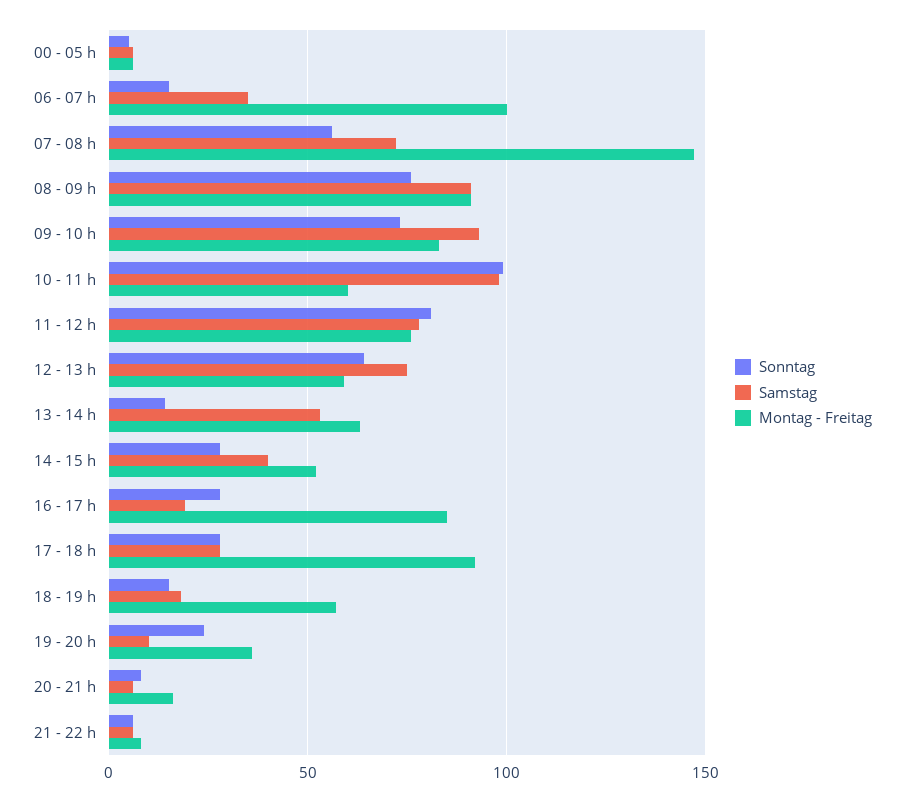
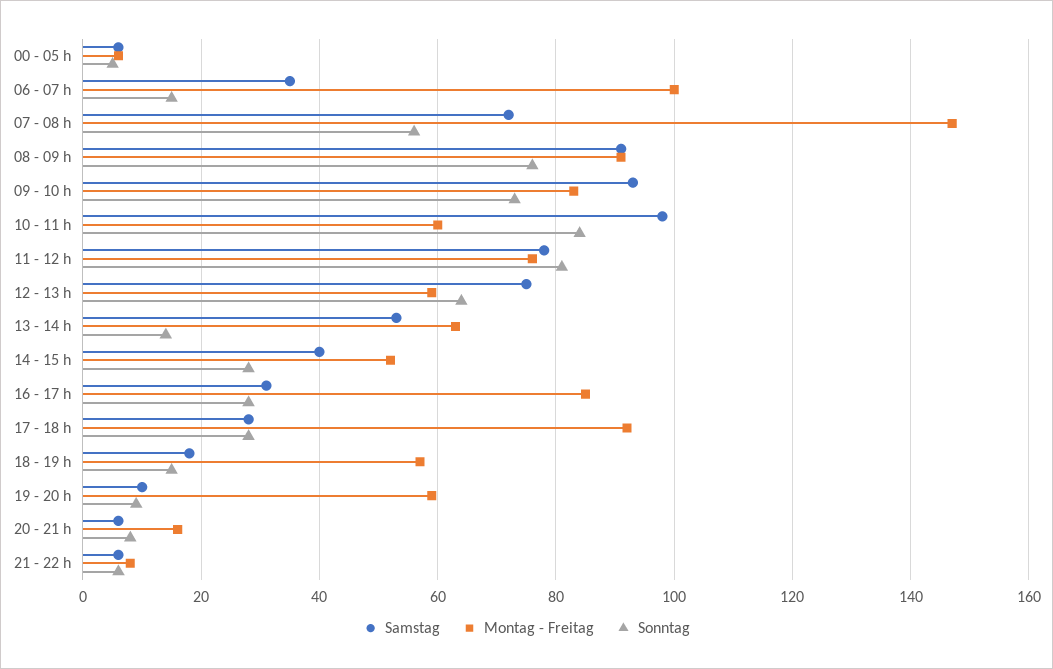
Sonntag, 10 - 11 h: 100 -> 85
Samstag, 16 - 17 h: 20 -> 30
Sonntag, 19 - 20 h: 25 -> 10
Montag - Freitag, 19 - 20 h: 35 -> 60

